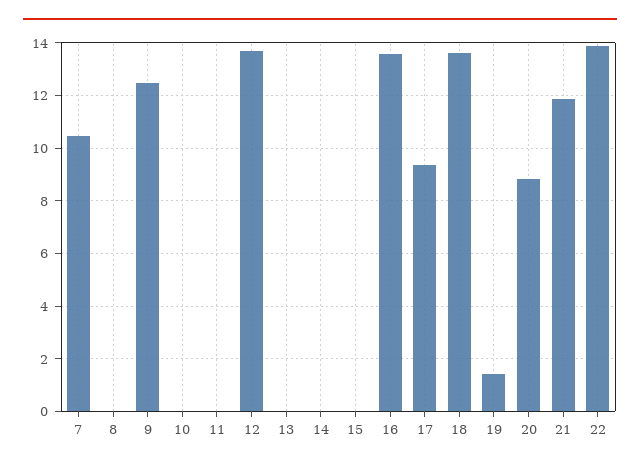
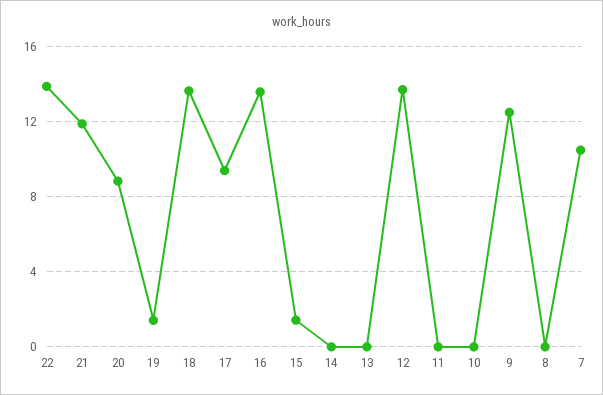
15: 0 -> 1.5

